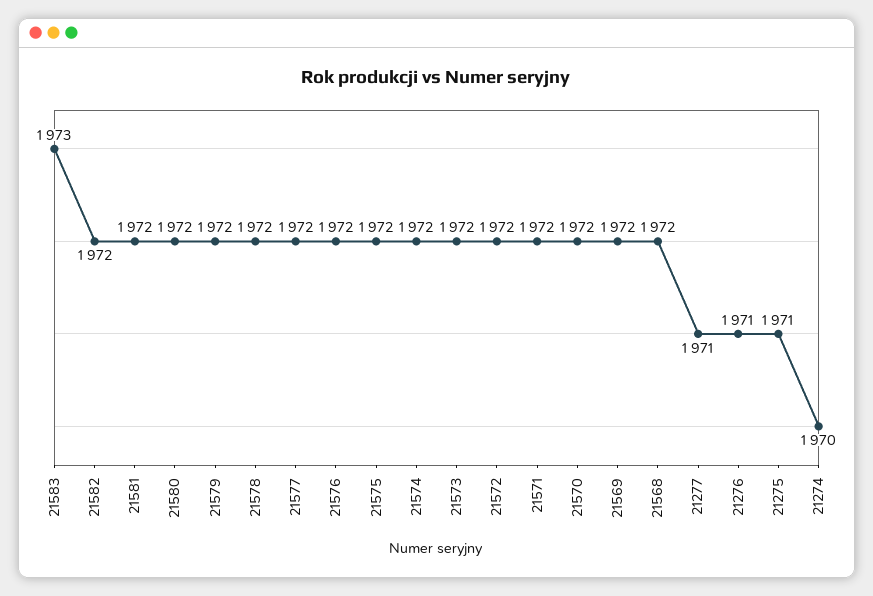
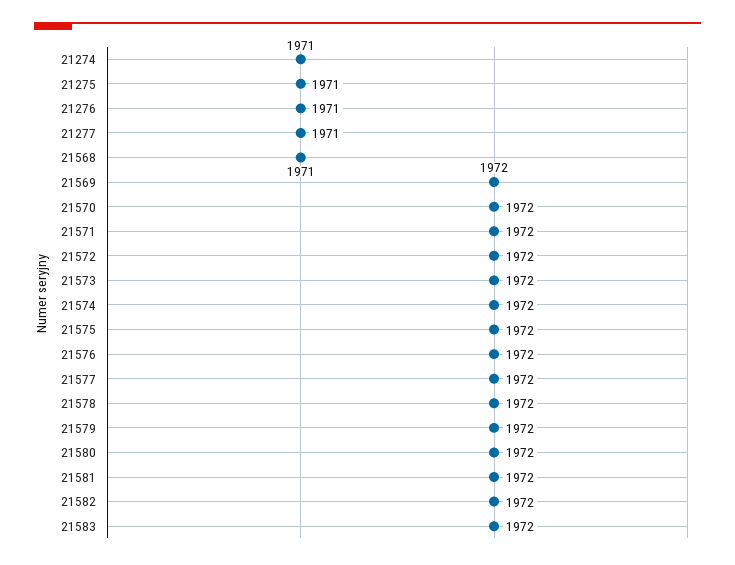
21583: 1973 -> 1972
21568: 1972 -> 1971
21274: 1970 -> 1971

